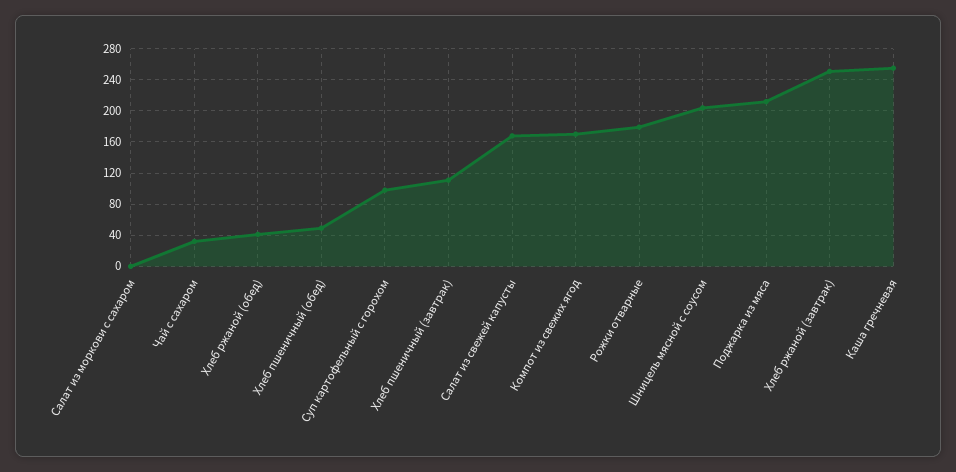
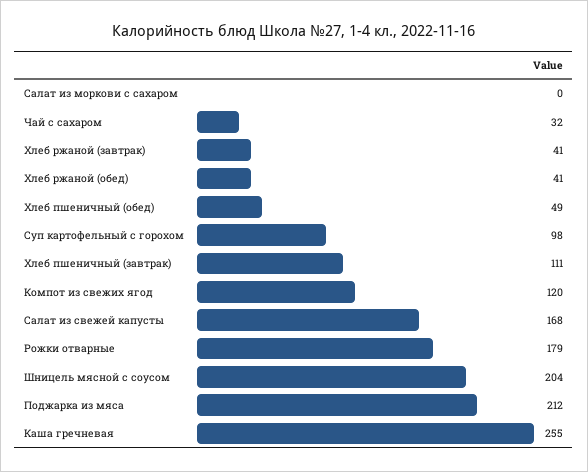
Компот из свежих ягод: 170 -> 120
Хлеб ржаной (завтрак): 250 -> 41

